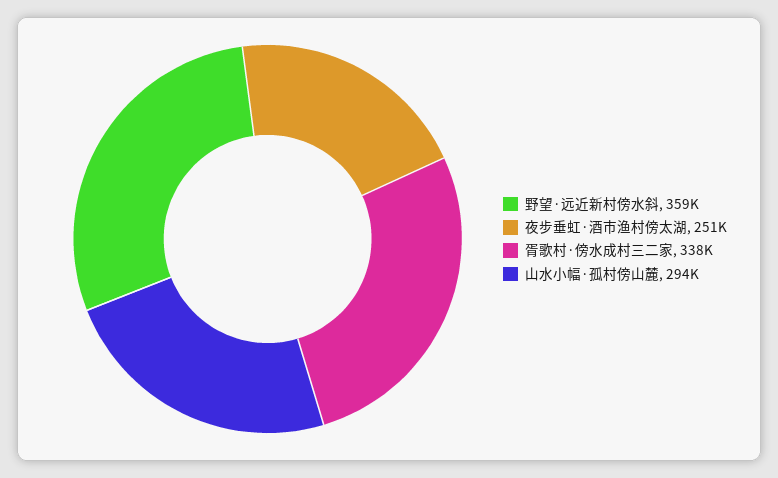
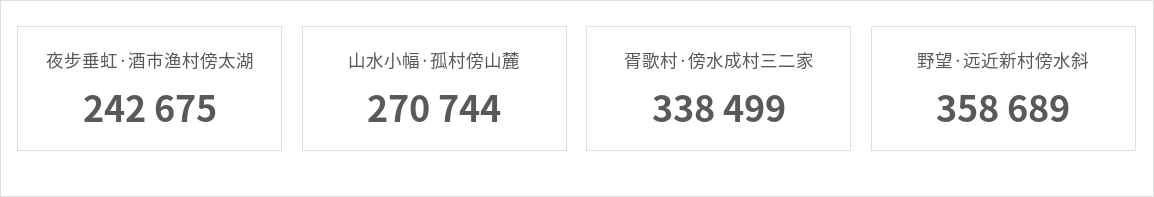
夜步垂虹·酒市渔村傍太湖: 251000 -> 242675
山水小幅·孤村傍山麓: 294000 -> 270744

